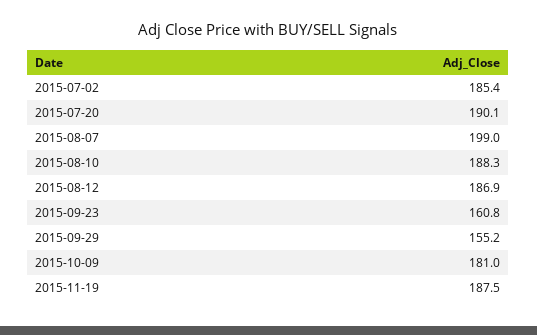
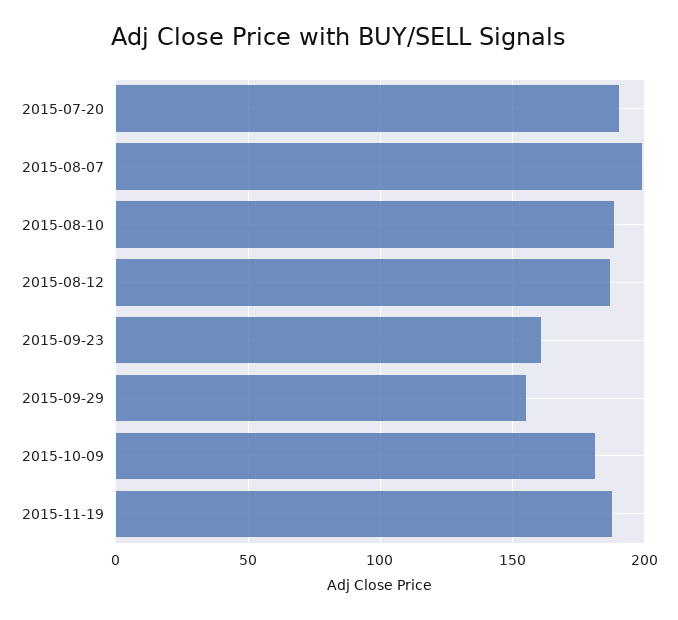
2015-07-02: 185.4 -> none

